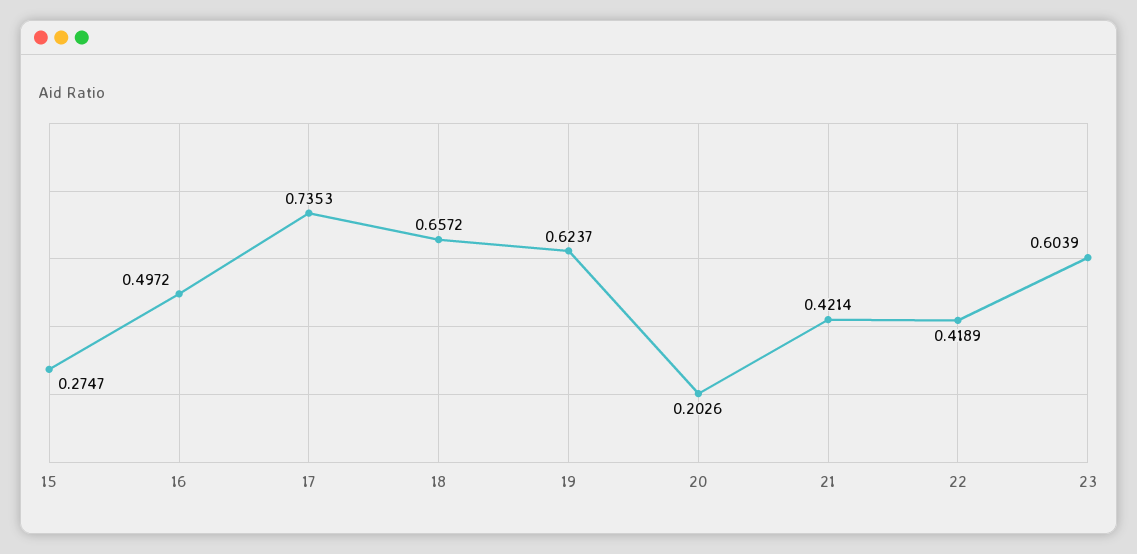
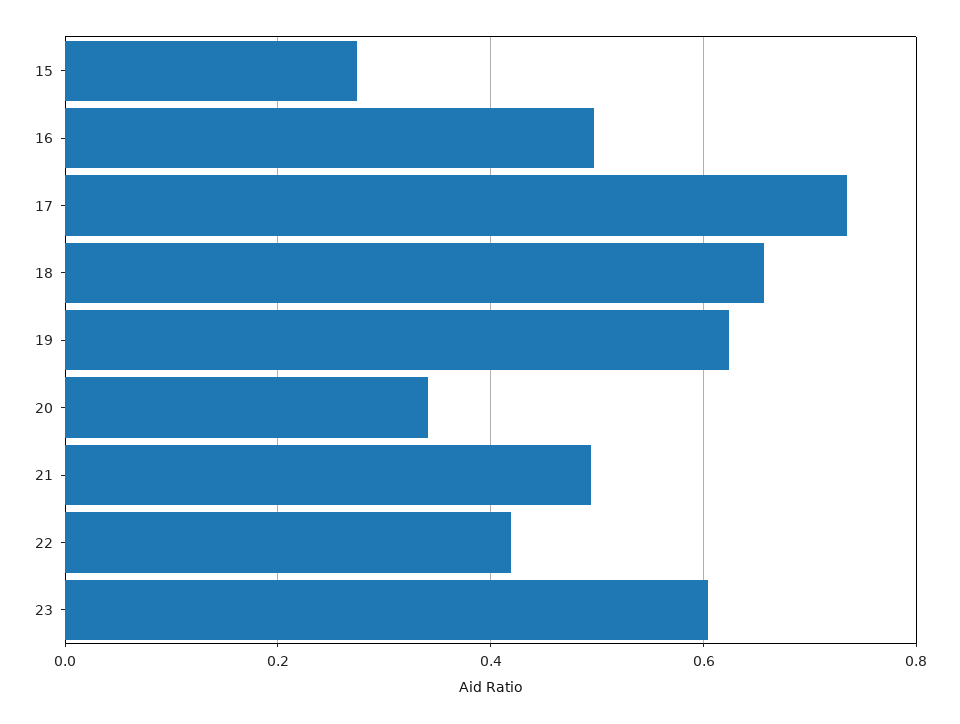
20: 0.2026 -> 0.34
21: 0.4214 -> 0.5

